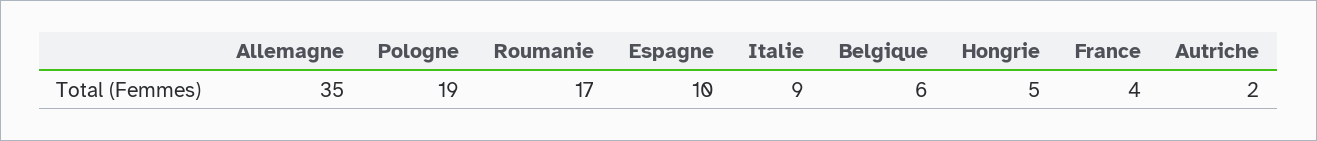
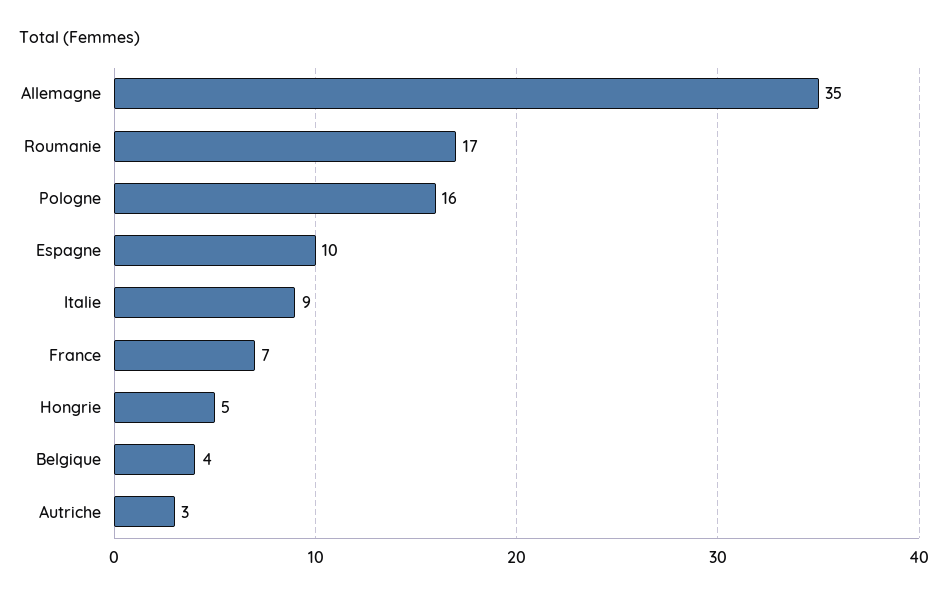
Pologne: 19 -> 16
Belgique: 6 -> 4
France: 4 -> 7
Autriche: 2 -> 3

